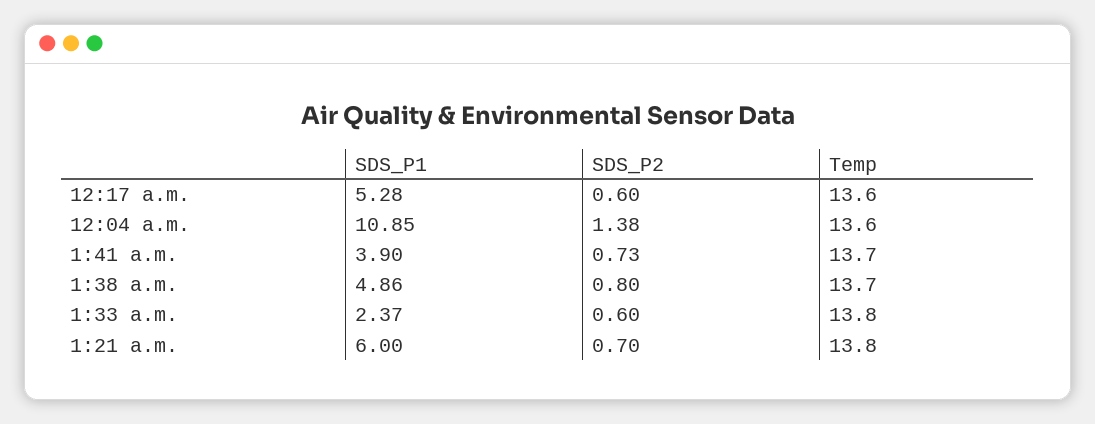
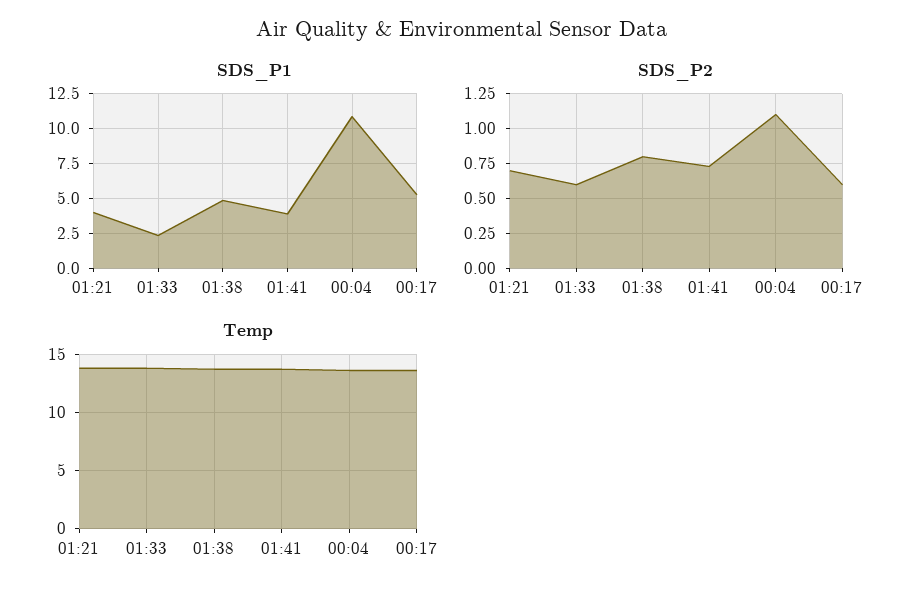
SDS_P2, 12:04 a.m.: 1.38 -> 1.1
SDS_P1, 1:21 a.m.: 6 -> 4

